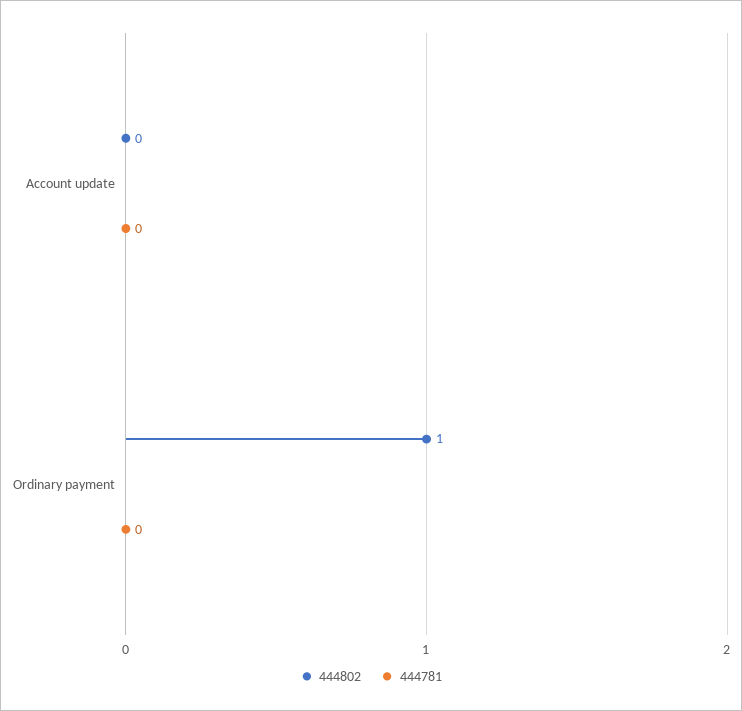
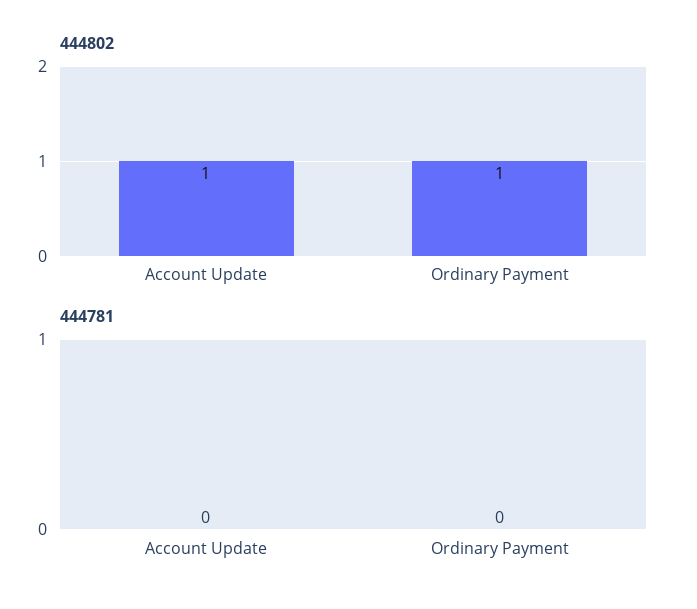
444802, Account update: 0 -> 1

